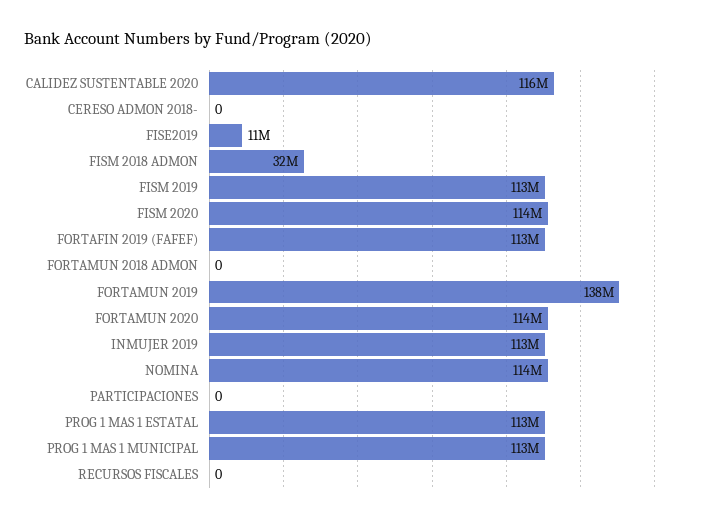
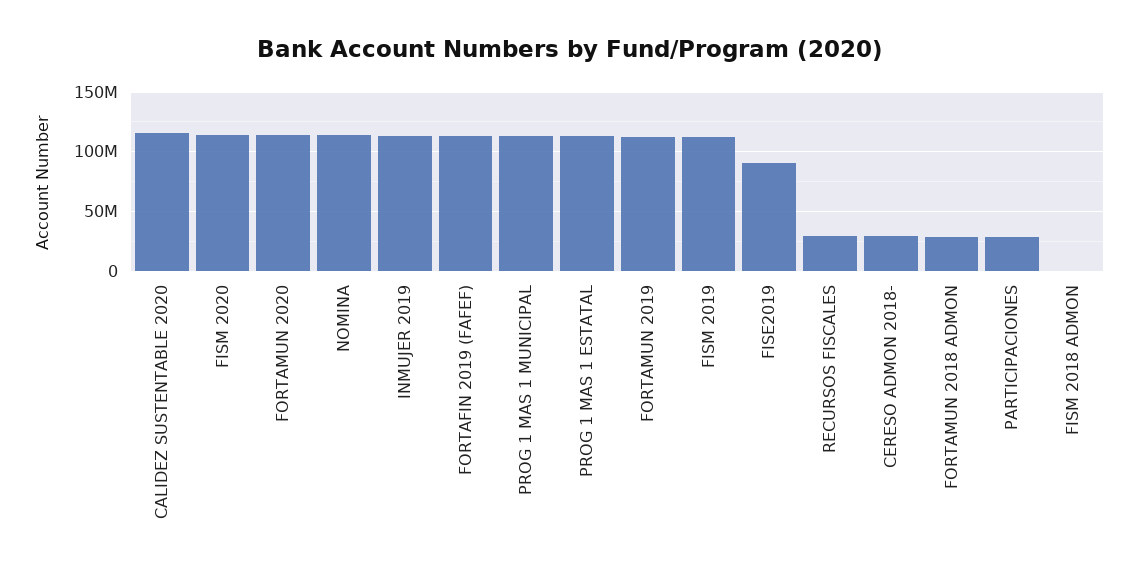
CERESO ADMON 2018-: 0 -> 30000000
FISE2019: 11000000 -> 90000000
FISM 2018 ADMON: 32000000 -> 0
FORTAMUN 2018 ADMON: 0 -> 30000000
FORTAMUN 2019: 138000000 -> 110000000
PARTICIPACIONES: 0 -> 30000000
RECURSOS FISCALES: 0 -> 30000000

